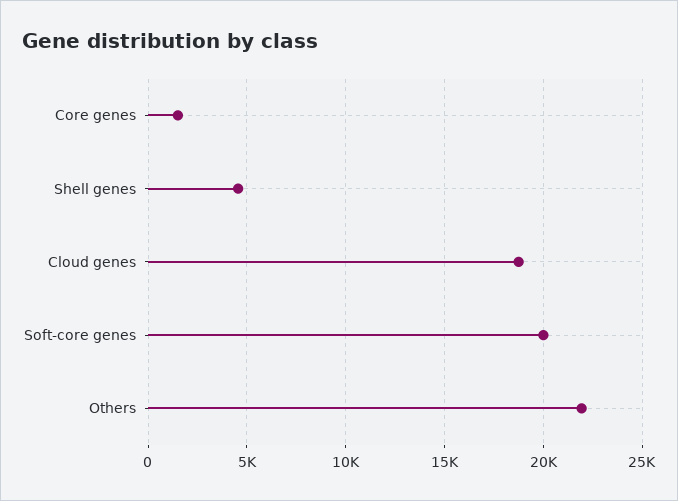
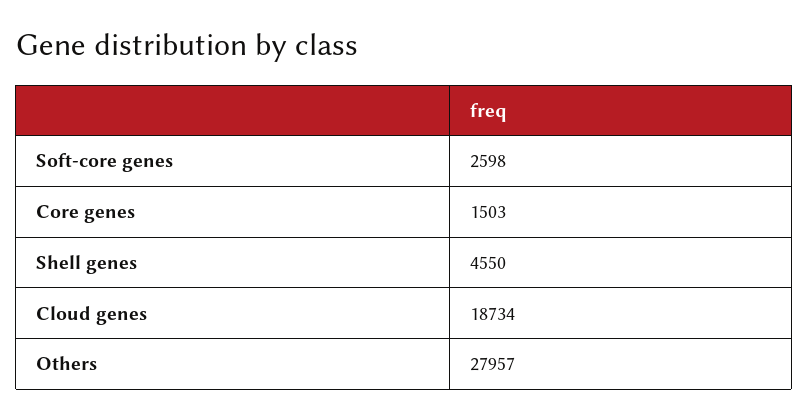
Soft-core genes: 20000 -> 2598
Others: 22000 -> 27957

